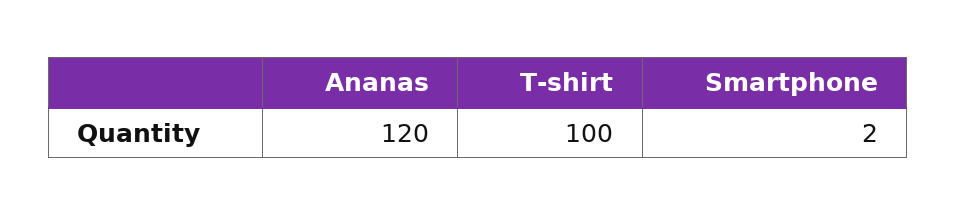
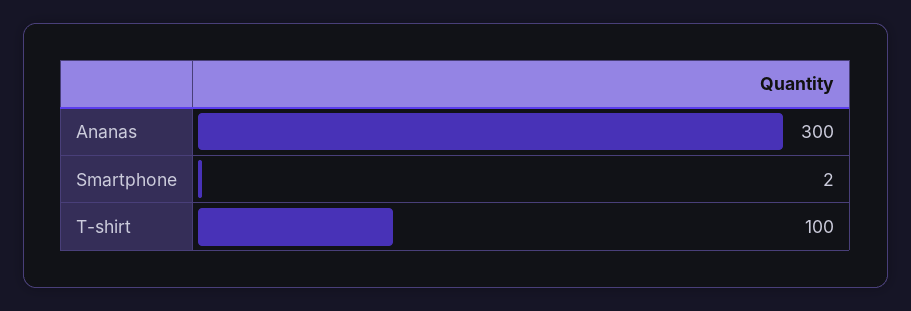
Ananas: 120 -> 300

